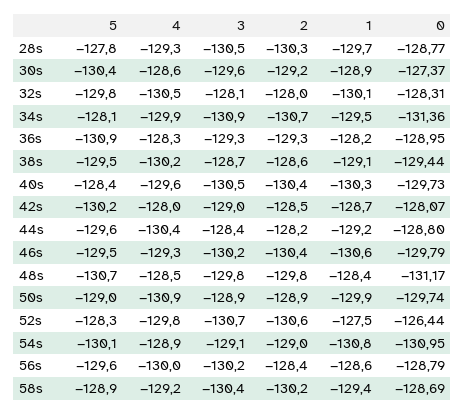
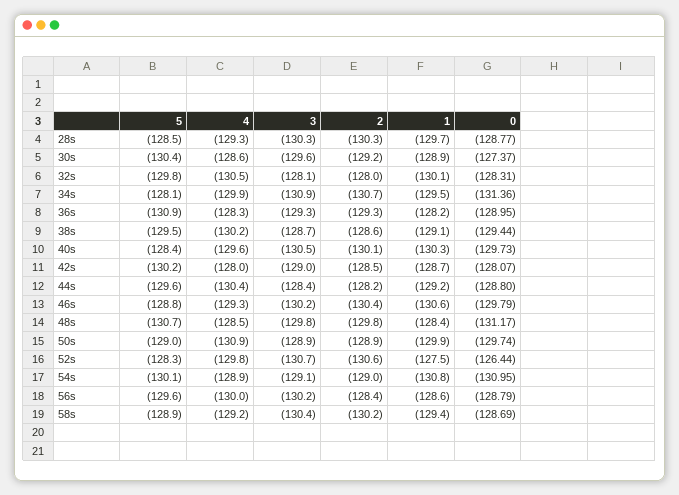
5, 28s: -127.8 -> -128.5
3, 28s: -130.5 -> -130.3
2, 40s: -130.4 -> -130.1
5, 46s: -129.5 -> -128.8

